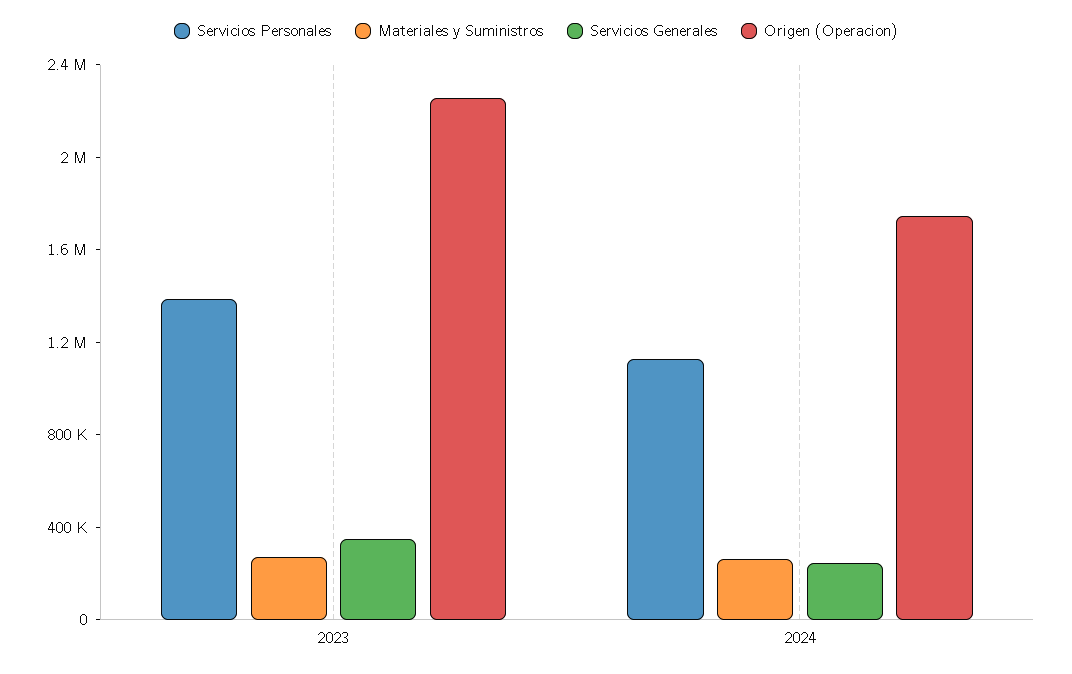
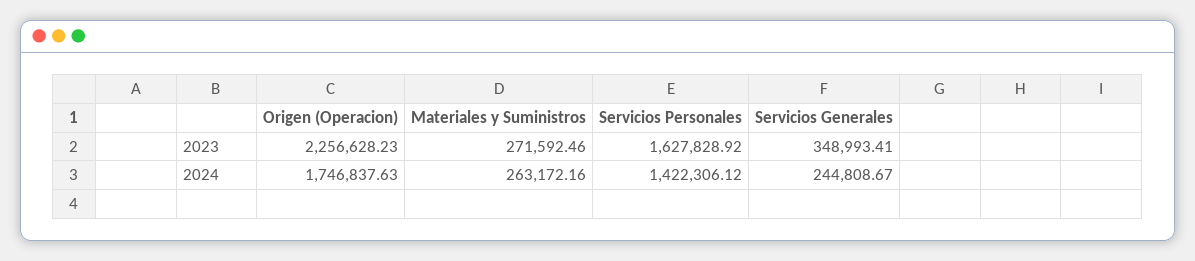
Servicios Personales, 2023: 1400000 -> 1627828.92
Servicios Personales, 2024: 1100000 -> 1422306.12

